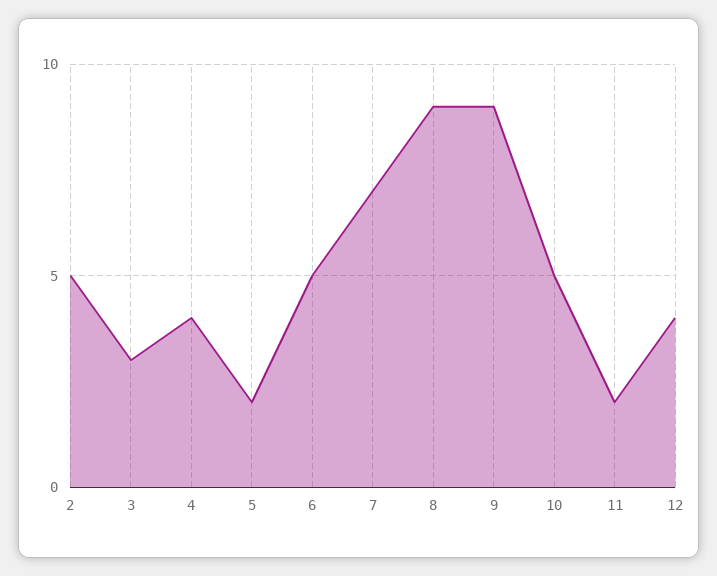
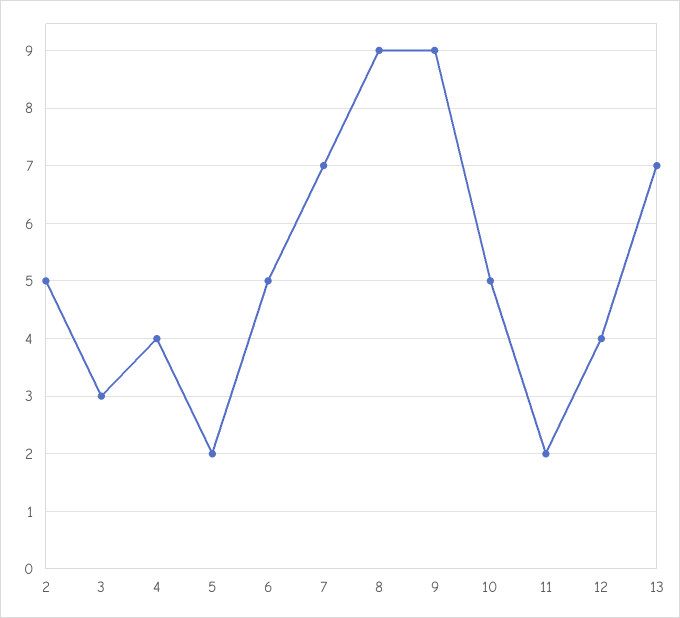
13: none -> 7

